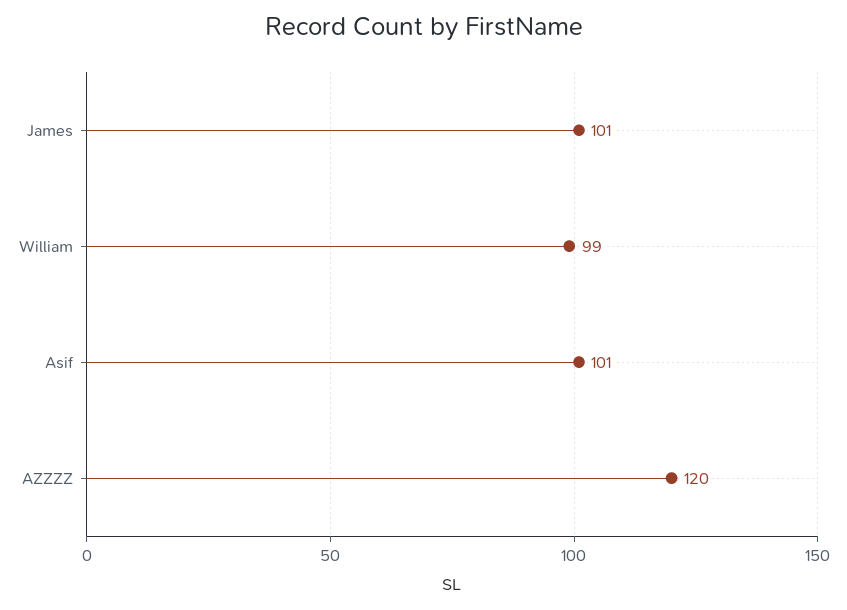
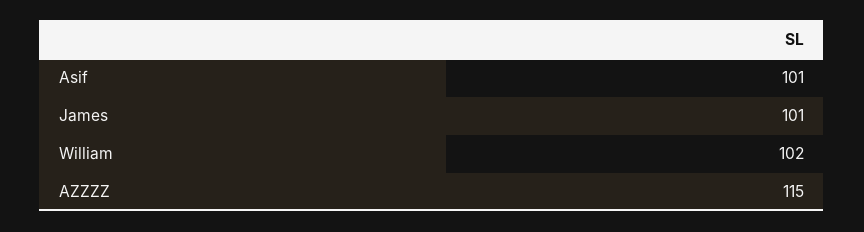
William: 99 -> 102
AZZZZ: 120 -> 115

